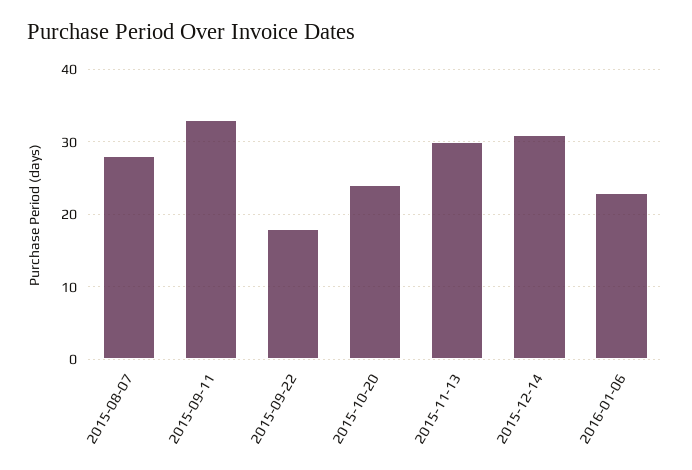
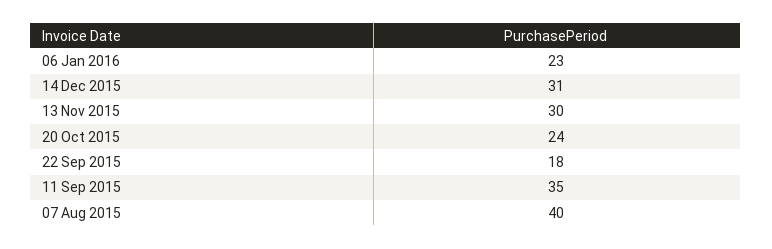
2015-08-07: 28 -> 40
2015-09-11: 33 -> 35

